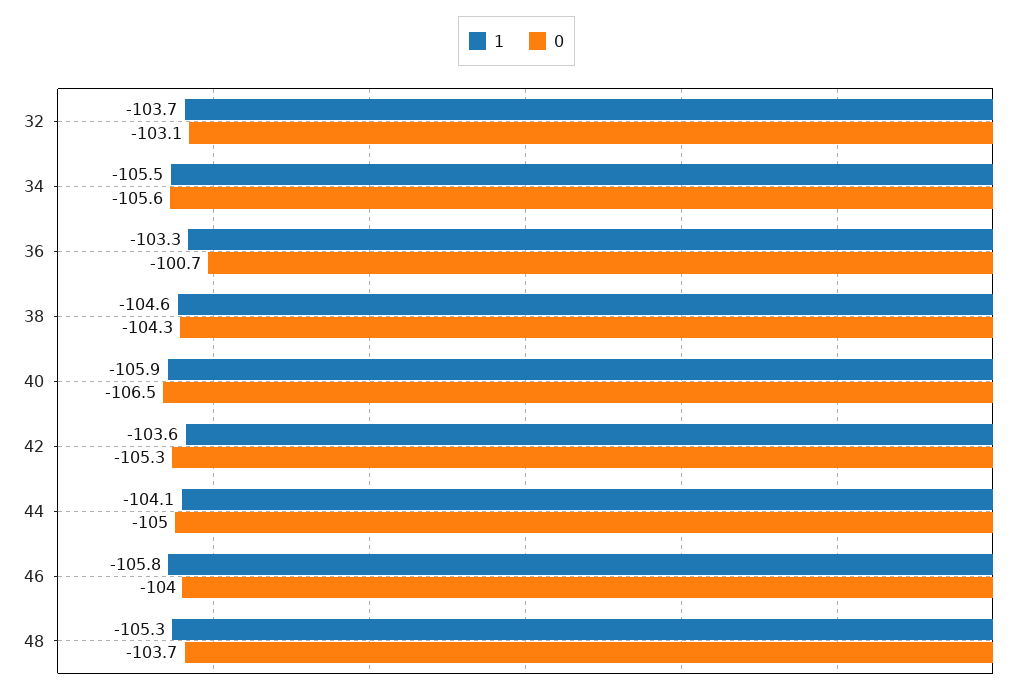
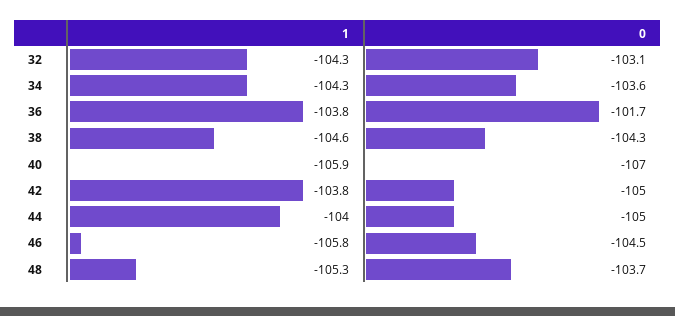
1, 32: -103.7 -> -104.3
1, 34: -105.5 -> -104.3
0, 34: -105.6 -> -103.6
1, 36: -103.3 -> -103.8
0, 36: -100.7 -> -101.7
0, 40: -106.5 -> -107
1, 42: -103.6 -> -103.8
0, 42: -105.3 -> -105
1, 44: -104.1 -> -104
0, 46: -104 -> -104.5

